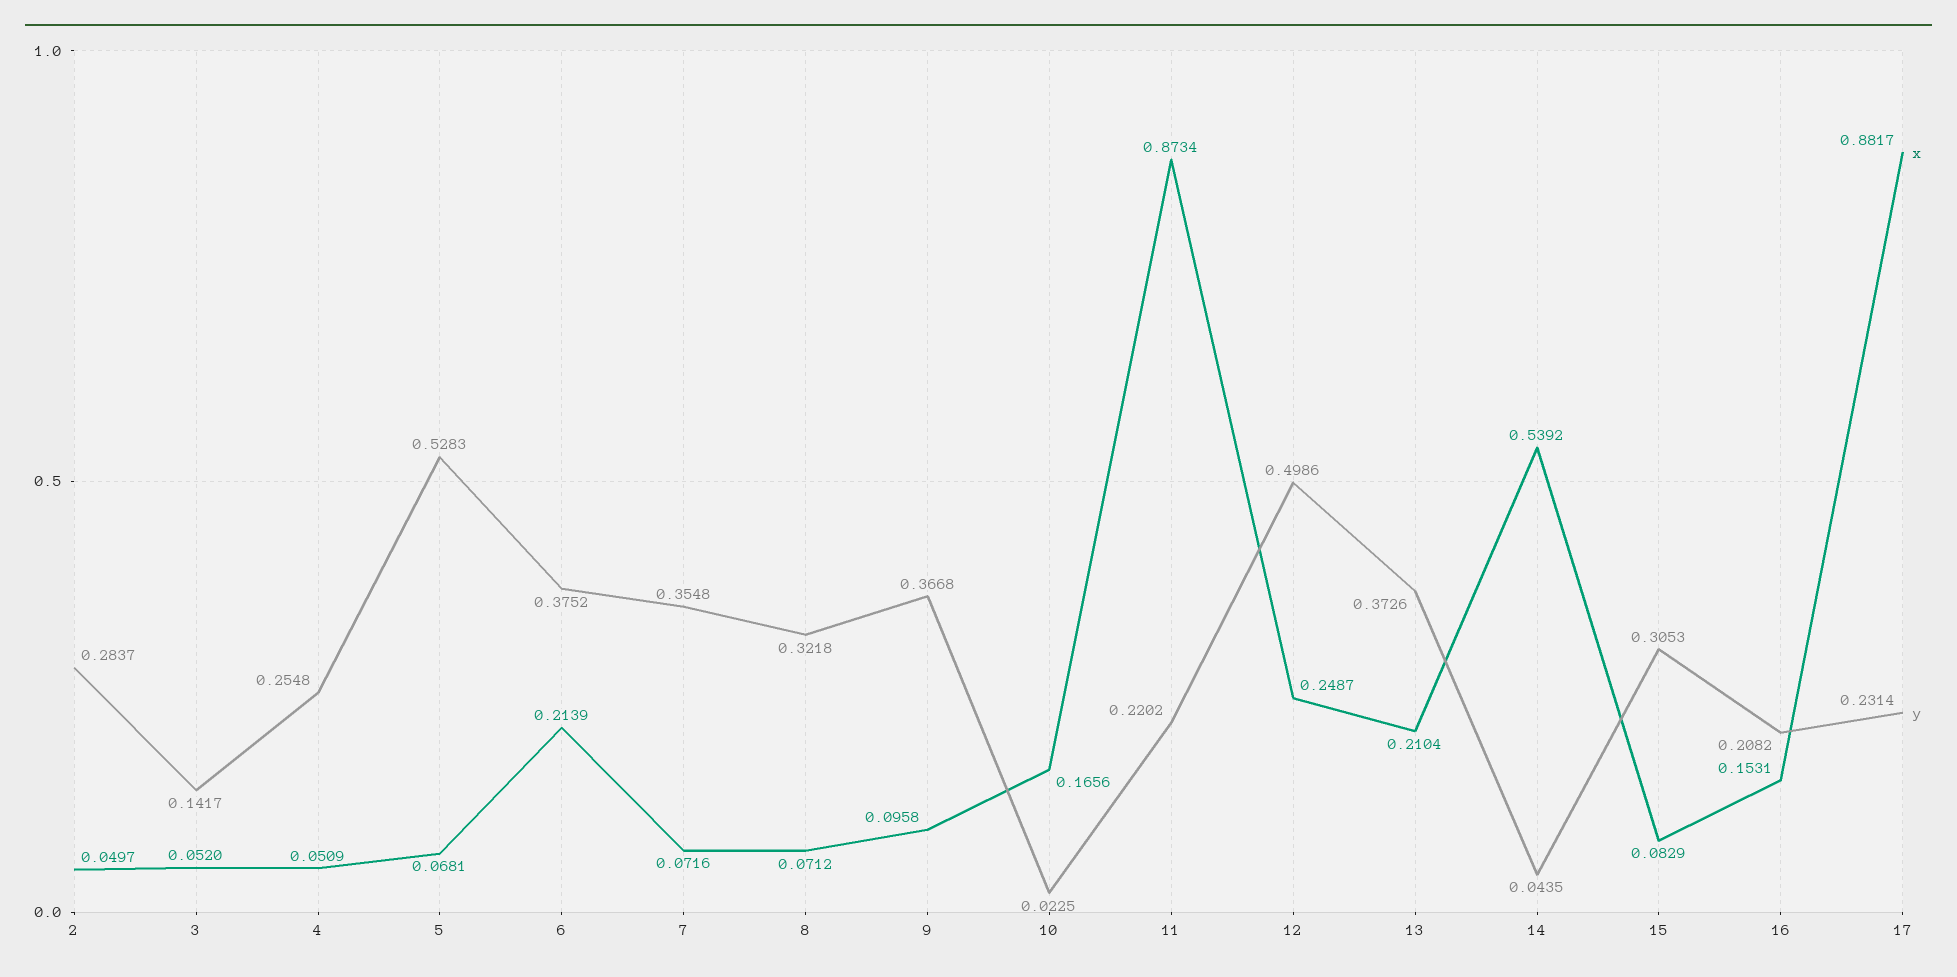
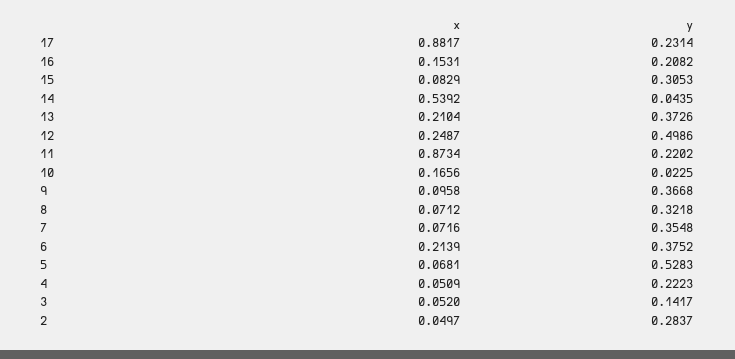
y, 4: 0.2548 -> 0.2223

